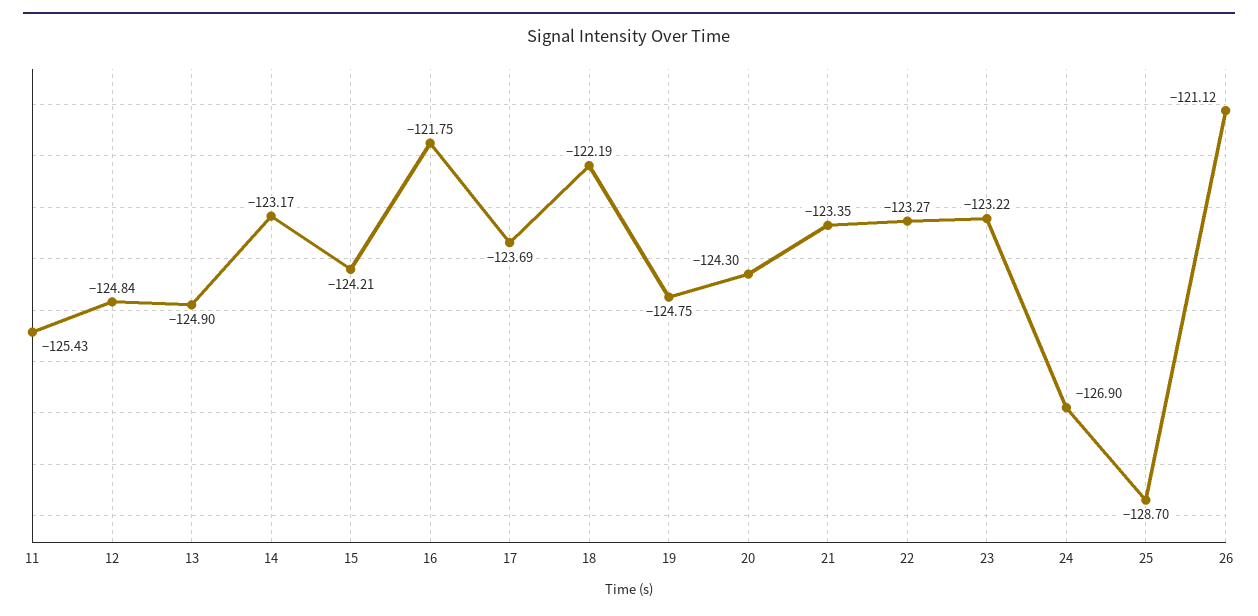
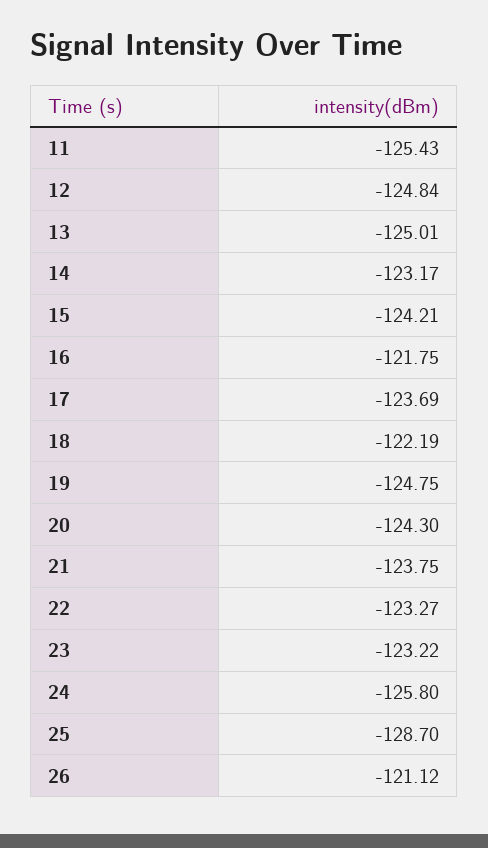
13: -124.9 -> -125.01
21: -123.35 -> -123.75
24: -126.9 -> -125.8

